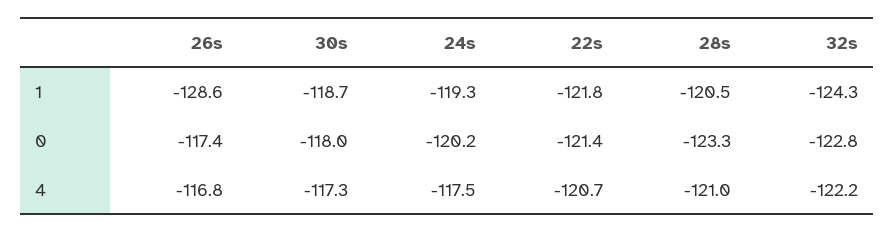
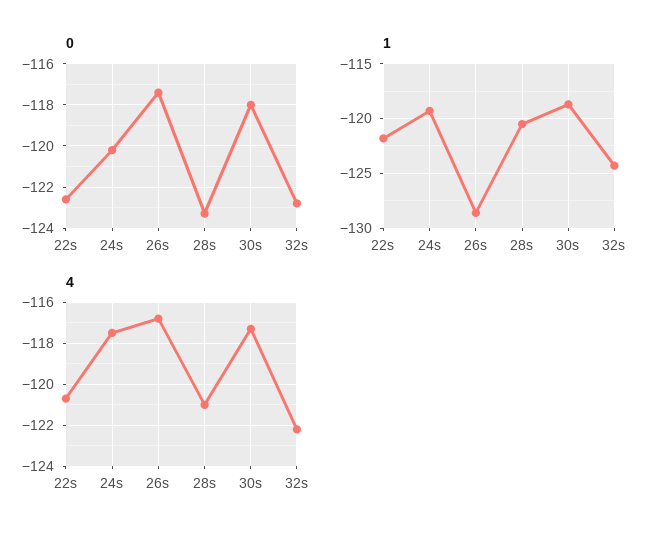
0, 22s: -121.4 -> -122.5

